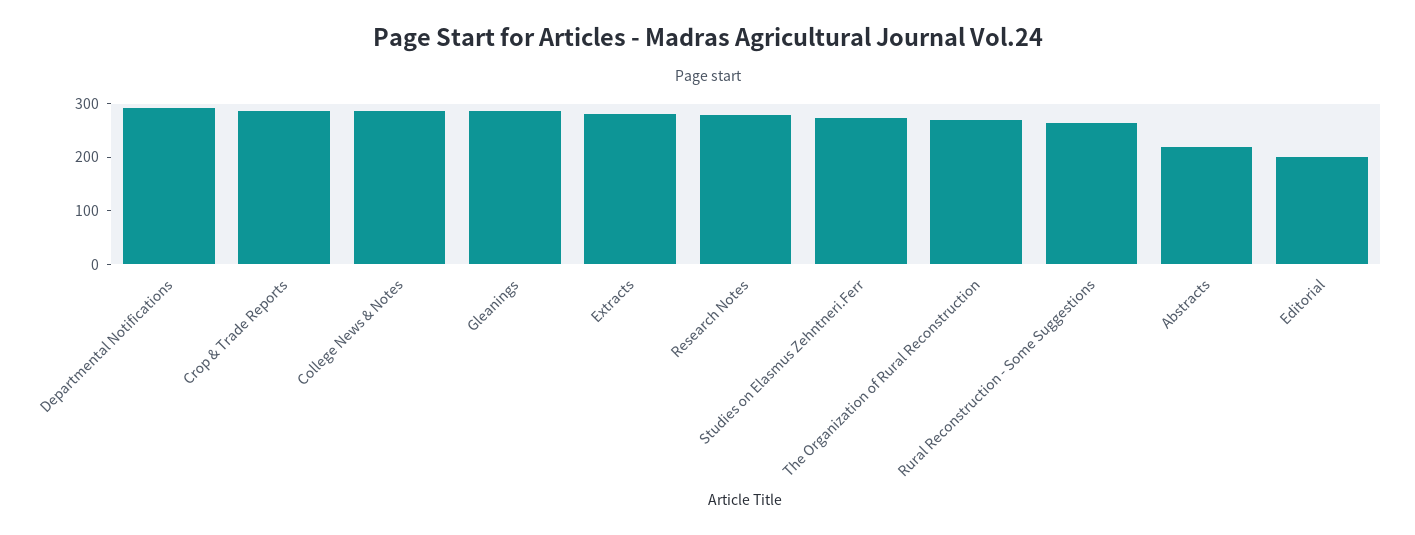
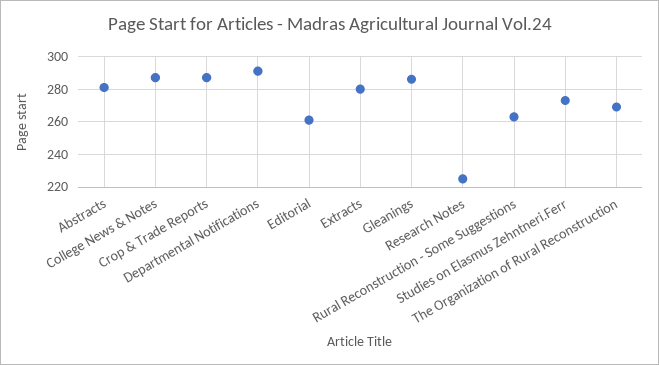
Research Notes: 280 -> 225
Abstracts: 220 -> 280
Editorial: 200 -> 260

